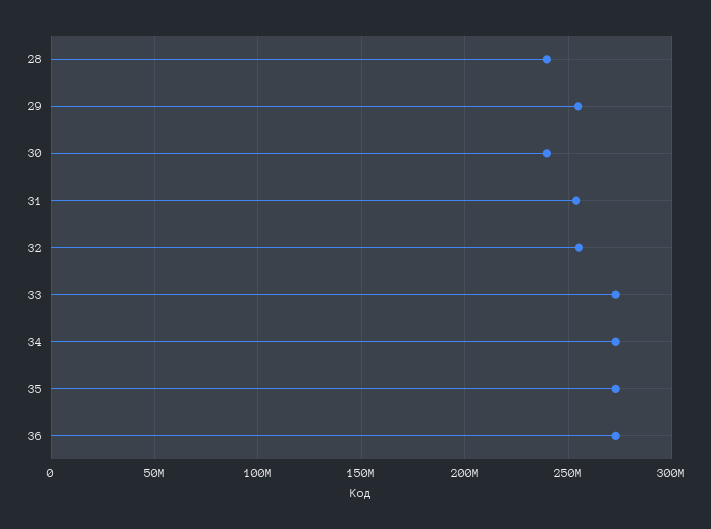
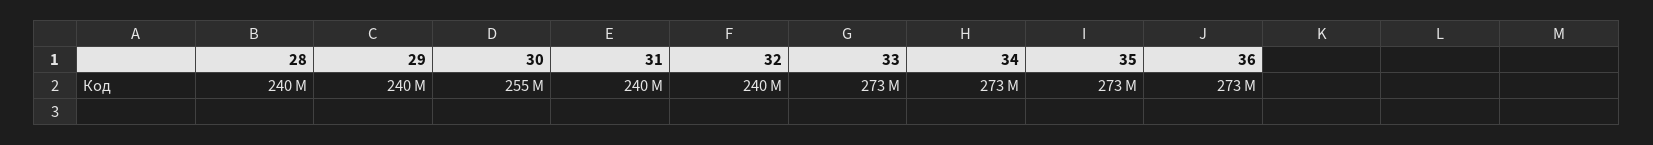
29: 255000000 -> 240000000
30: 240000000 -> 255000000
31: 255000000 -> 240000000
32: 255000000 -> 240000000

